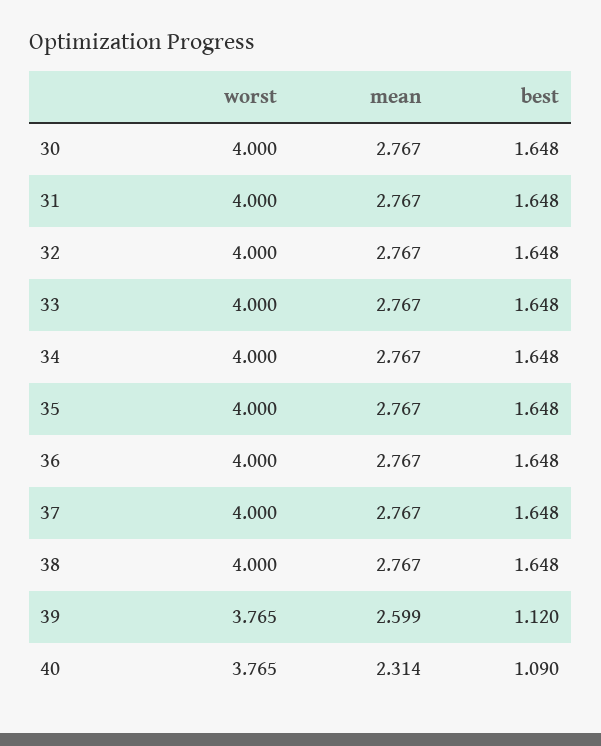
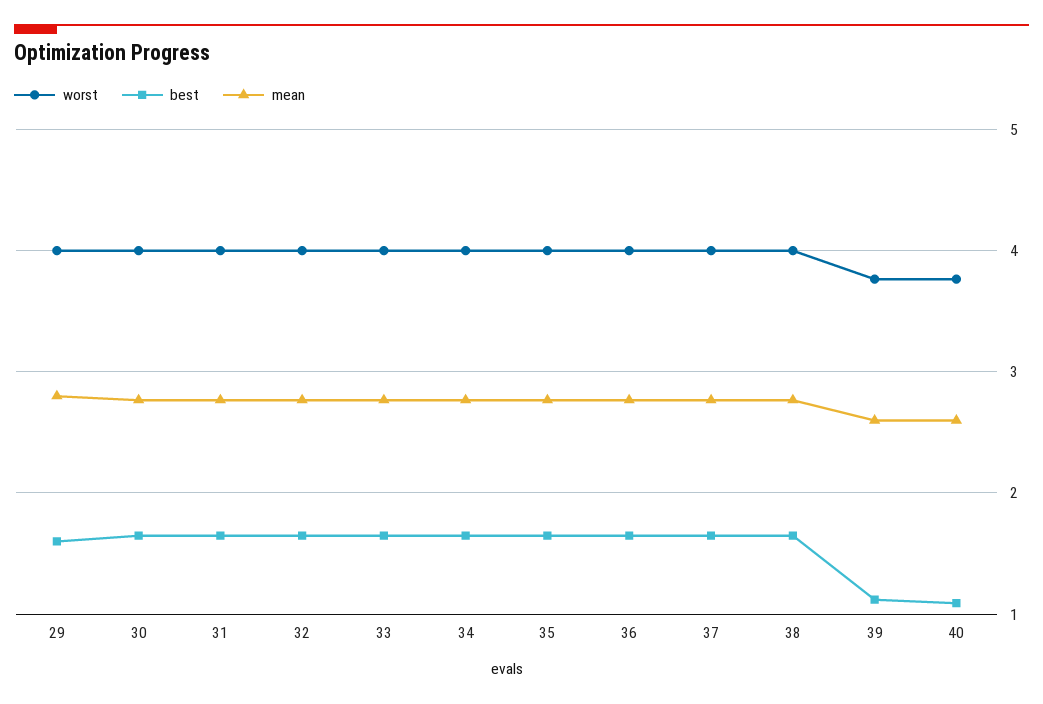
mean, 40: 2.314 -> 2.6
worst, 29: none -> 4
best, 29: none -> 1.6
mean, 29: none -> 2.8

